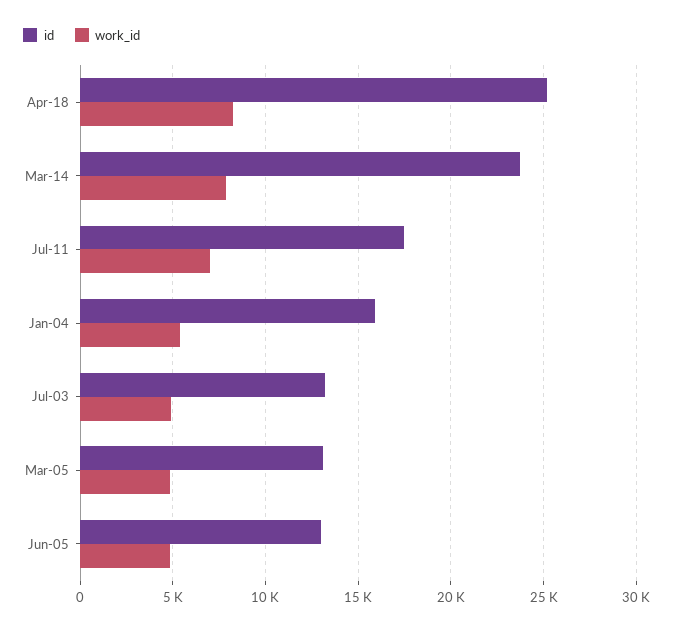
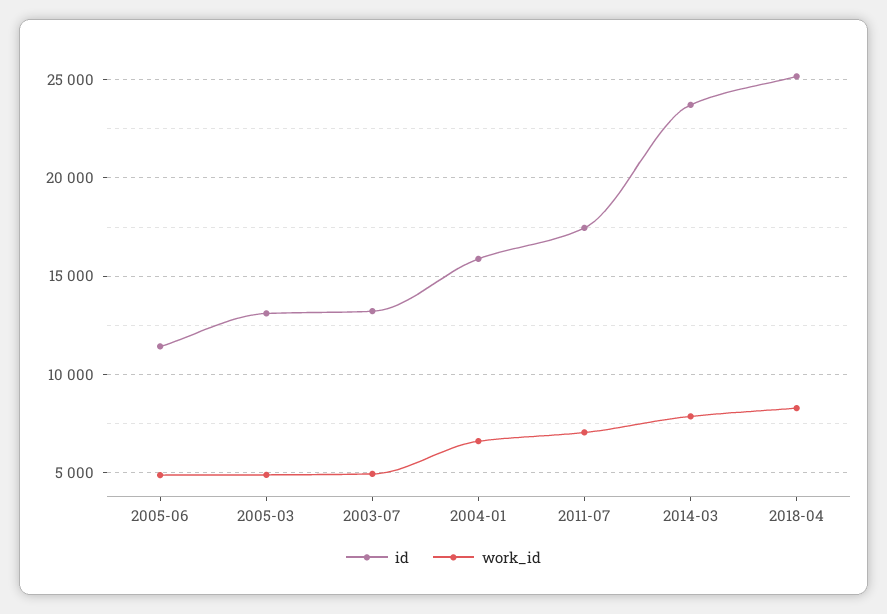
work_id, Jan-04: 5500 -> 6500
id, Jun-05: 13000 -> 11500

